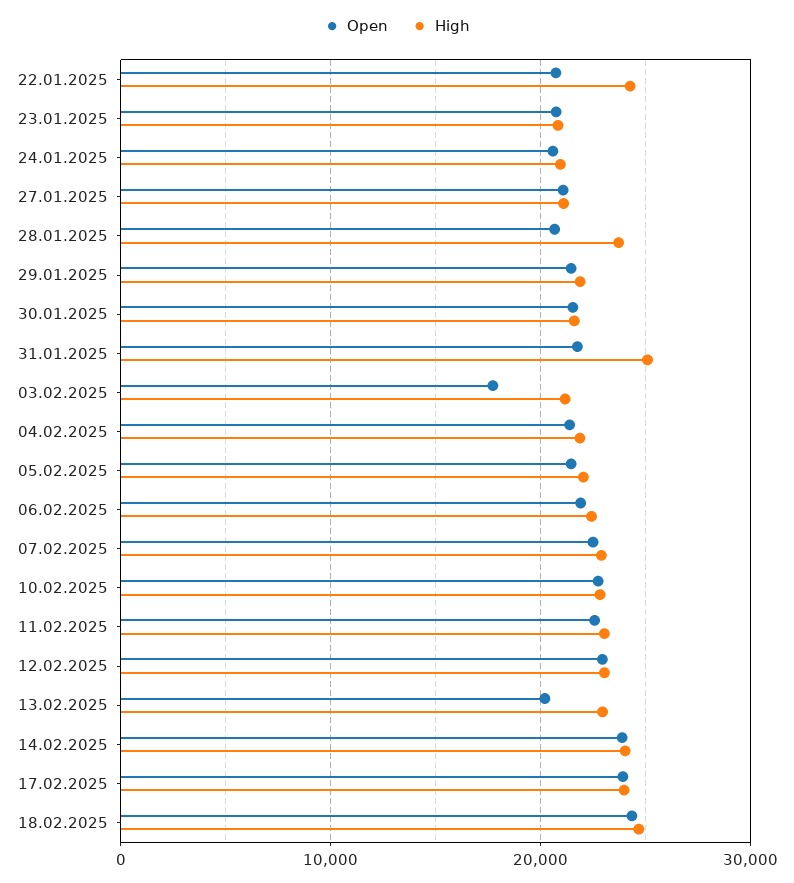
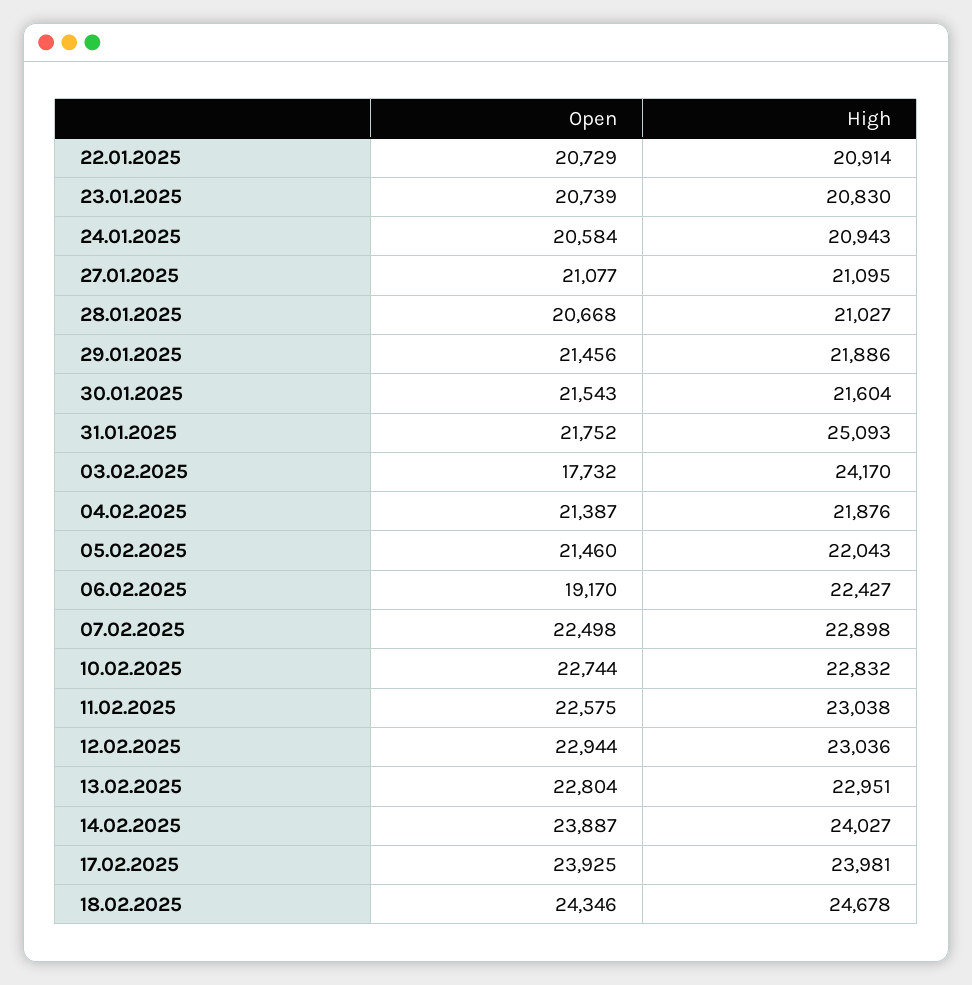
High, 22.01.2025: 24000 -> 20914
High, 28.01.2025: 24000 -> 21027
High, 03.02.2025: 21000 -> 24170
Open, 06.02.2025: 22000 -> 19170
Open, 13.02.2025: 20000 -> 22804

